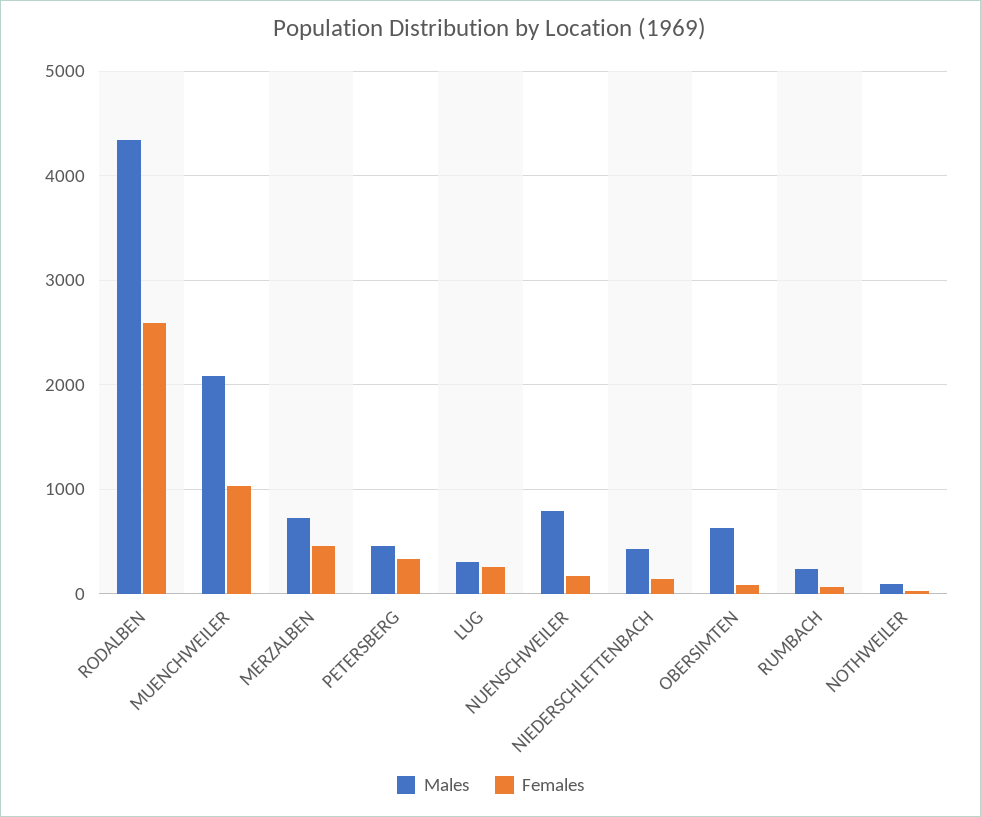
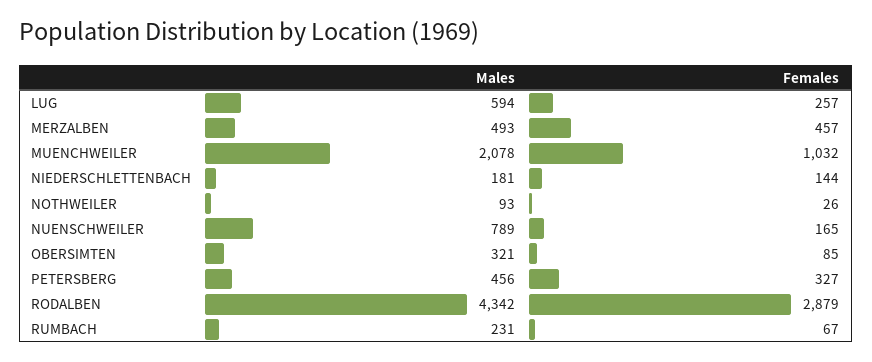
Females, RODALBEN: 2600 -> 2879
Males, MERZALBEN: 700 -> 493
Males, LUG: 300 -> 594
Males, NIEDERSCHLETTENBACH: 400 -> 181
Males, OBERSIMTEN: 600 -> 321

